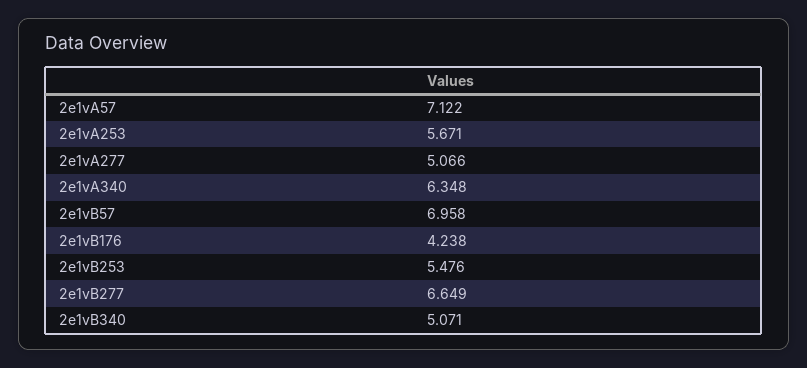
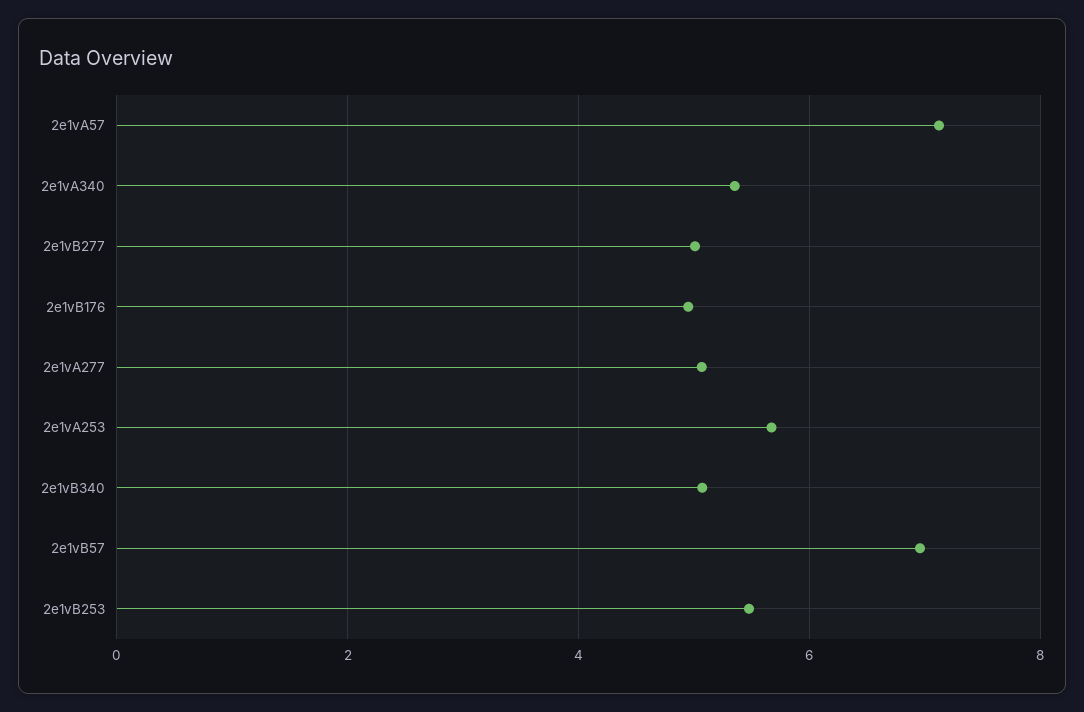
2e1vA340: 6.348 -> 5.4
2e1vB176: 4.238 -> 5
2e1vB277: 6.649 -> 5

